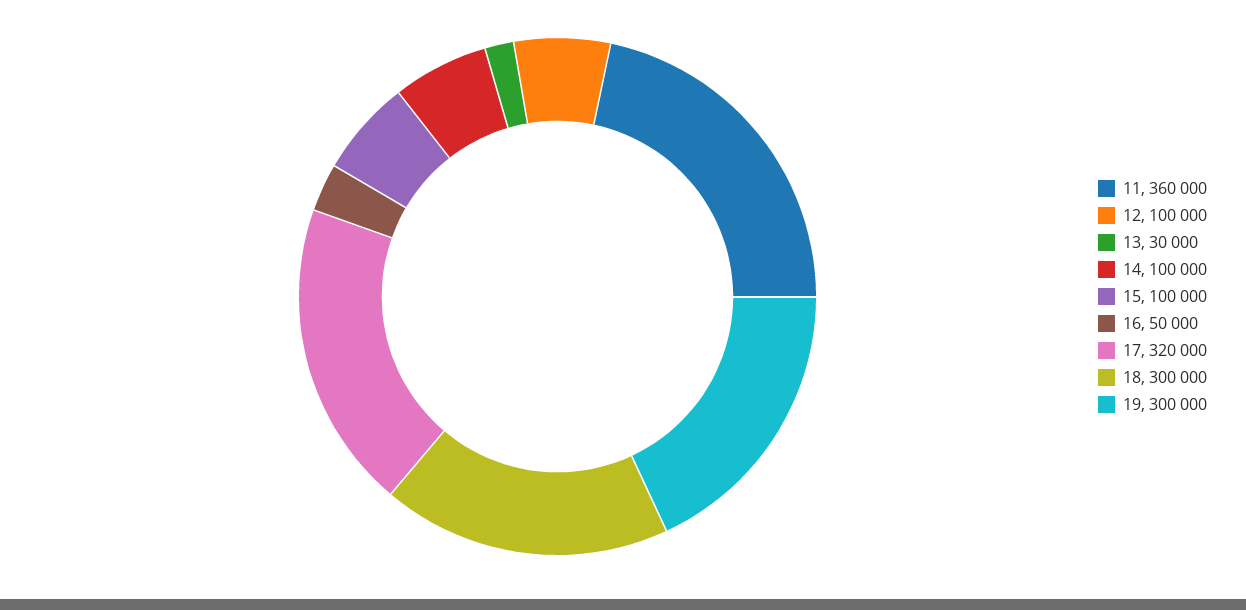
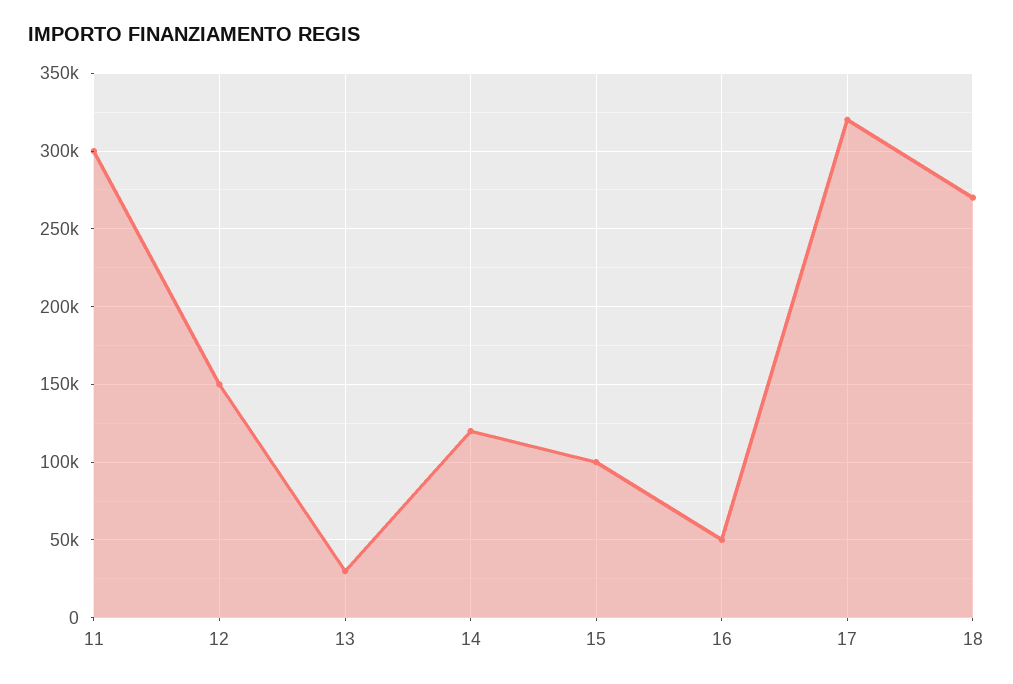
11: 360000 -> 300000
12: 100000 -> 150000
14: 100000 -> 120000
18: 300000 -> 270000
19: 300000 -> none

